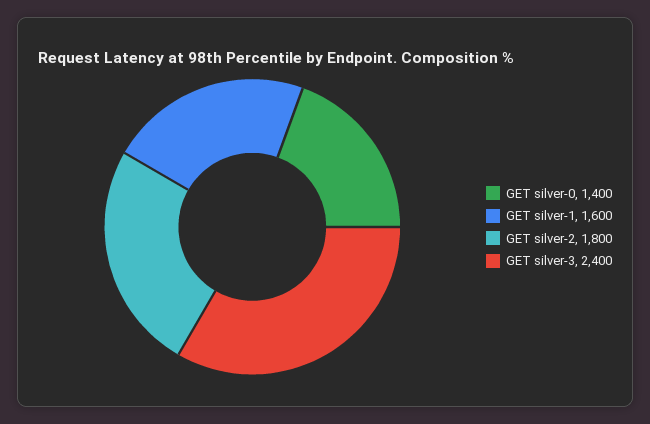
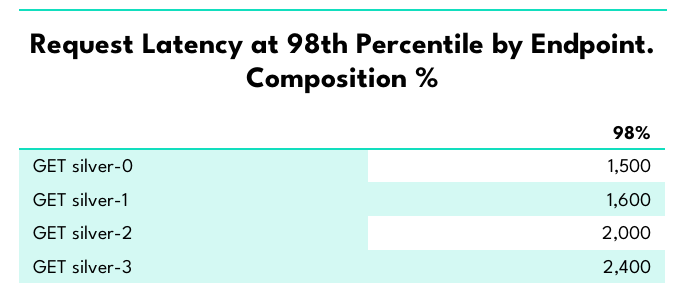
GET silver-0: 1400 -> 1500
GET silver-2: 1800 -> 2000

